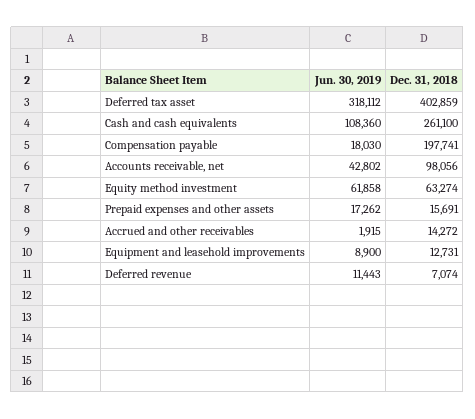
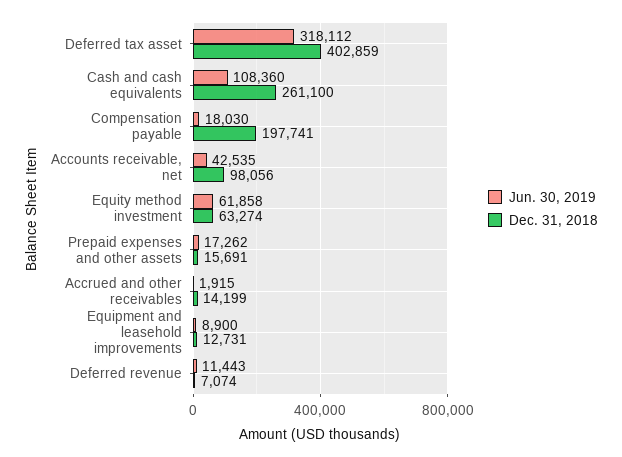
Jun. 30, 2019, Accounts receivable, net: 42802 -> 42535
Dec. 31, 2018, Accrued and other receivables: 14272 -> 14199

